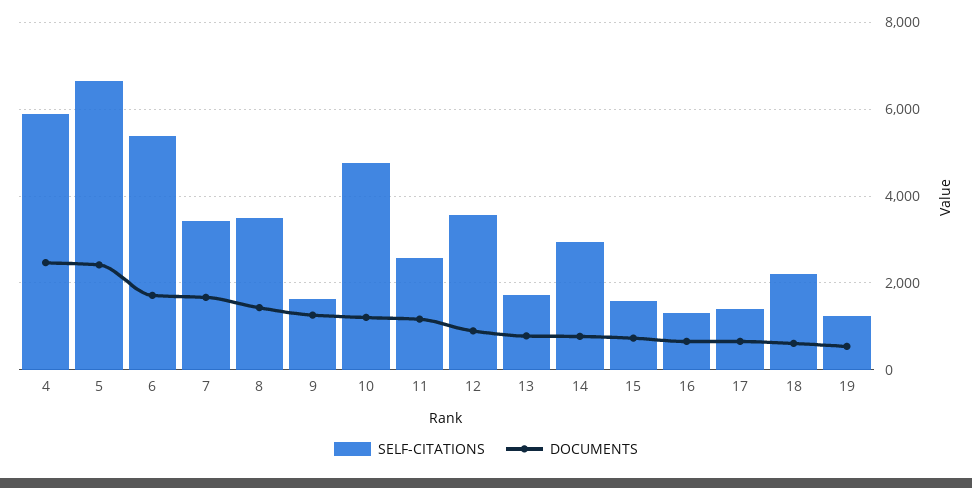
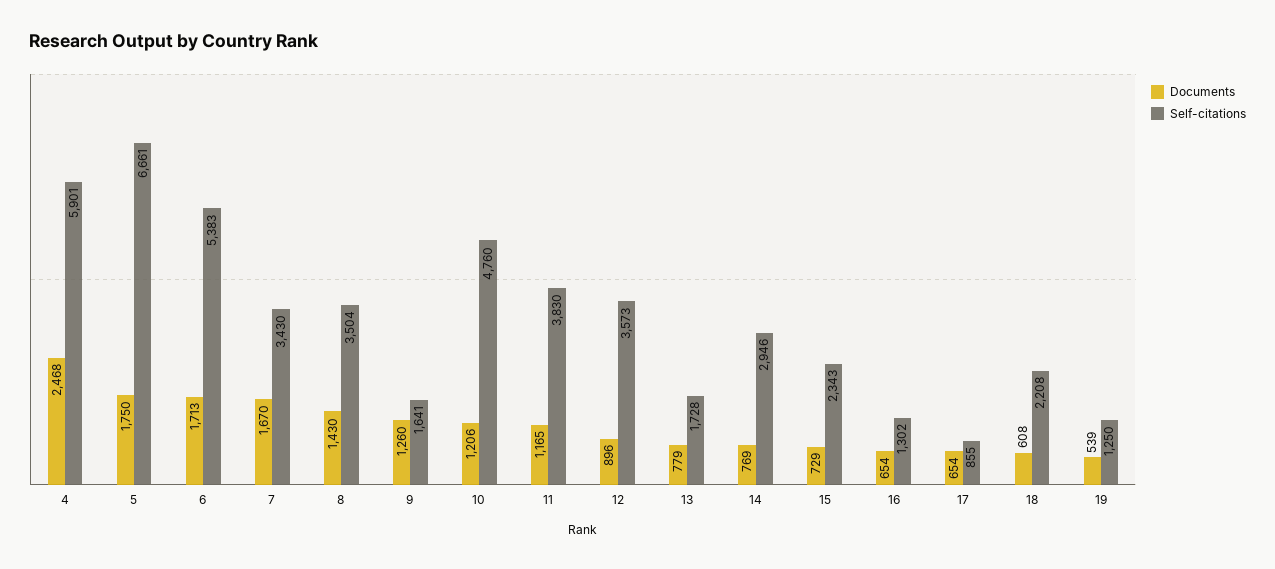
DOCUMENTS, 5: 2400 -> 1750
SELF-CITATIONS, 11: 2600 -> 3830
SELF-CITATIONS, 15: 1600 -> 2343
SELF-CITATIONS, 17: 1400 -> 855

